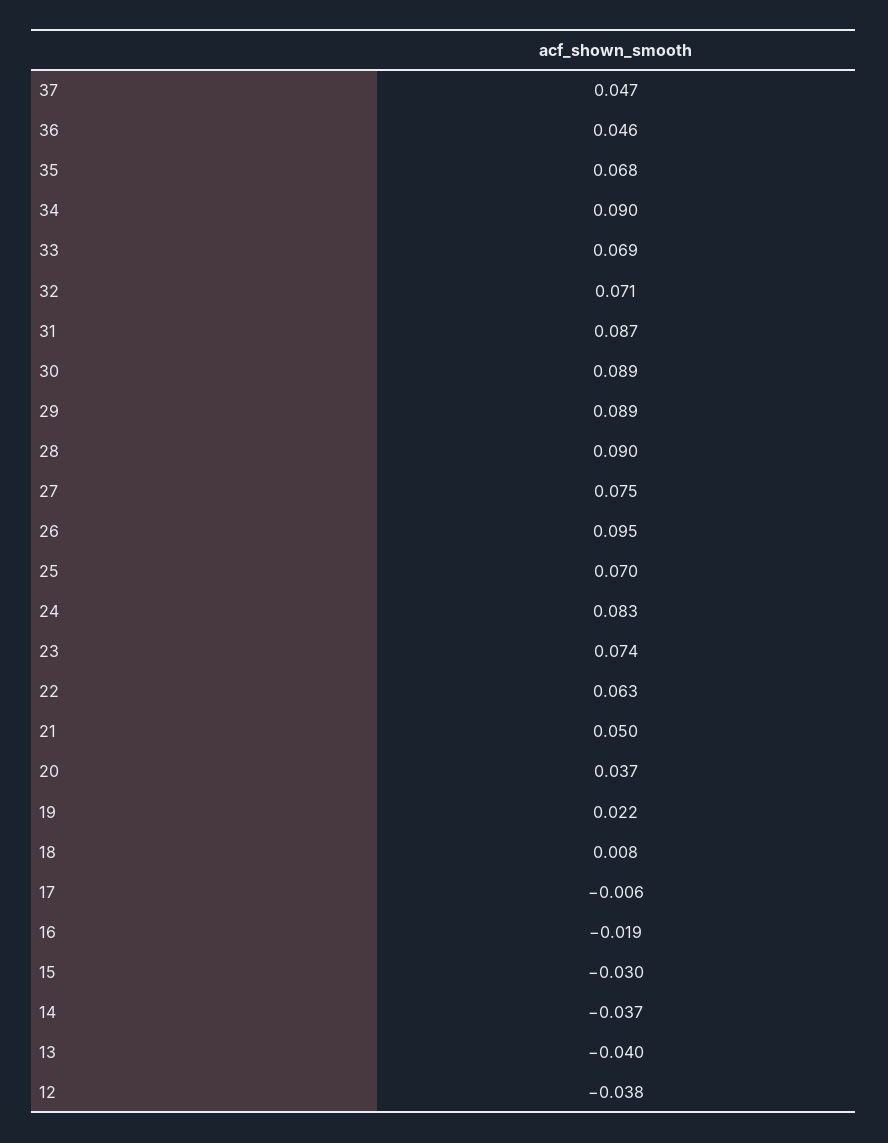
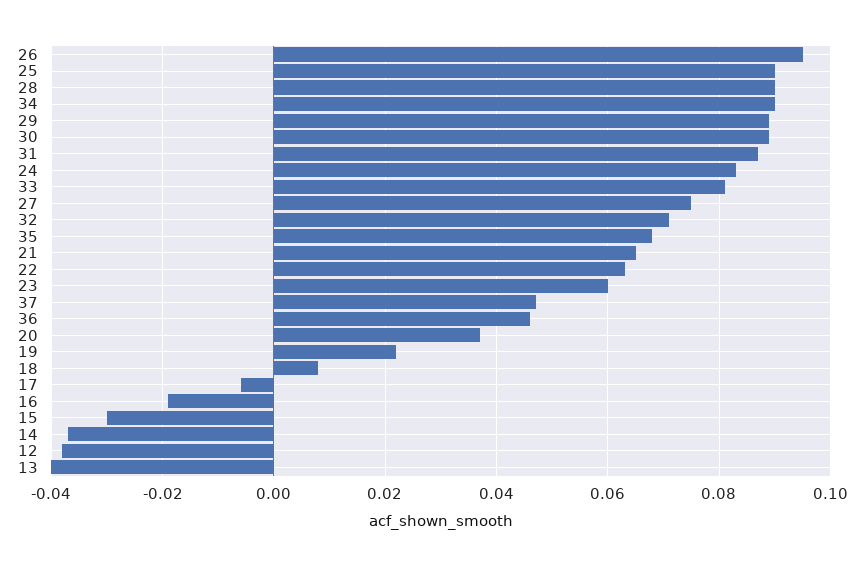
33: 0.069 -> 0.08
25: 0.07 -> 0.09
23: 0.074 -> 0.06
21: 0.05 -> 0.065

